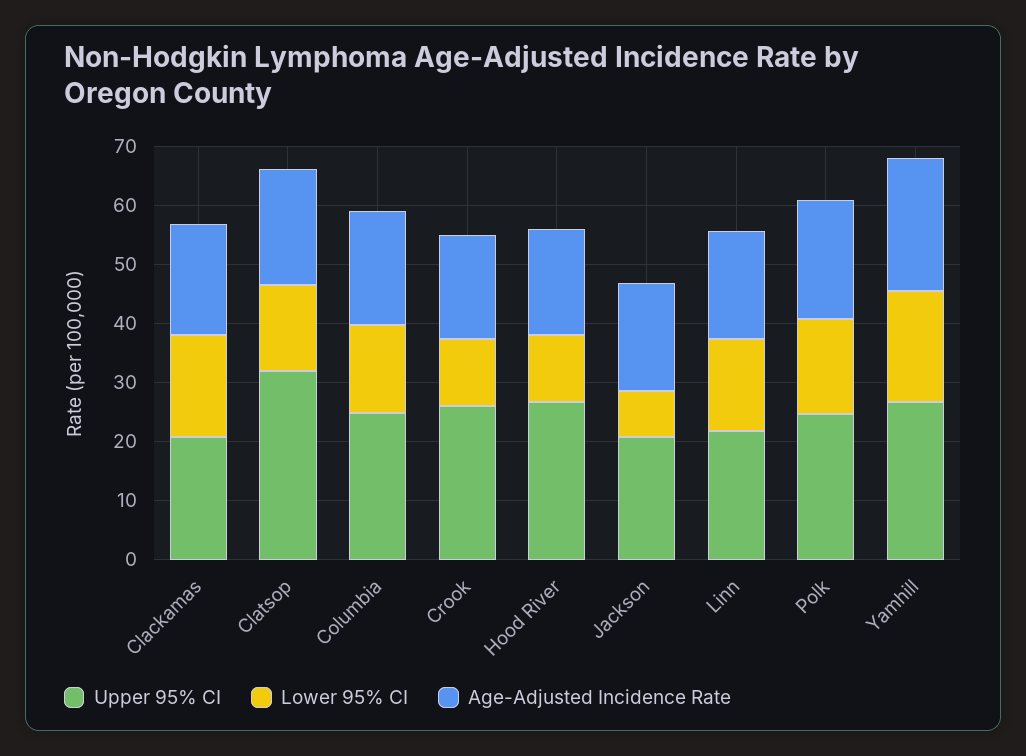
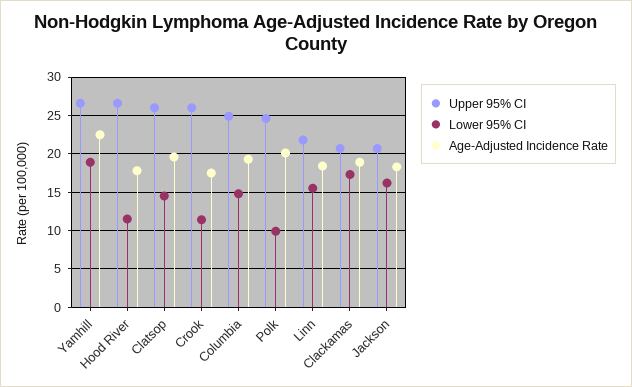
Upper 95% CI, Clatsop: 32 -> 26
Lower 95% CI, Jackson: 8 -> 16
Lower 95% CI, Polk: 16 -> 10

